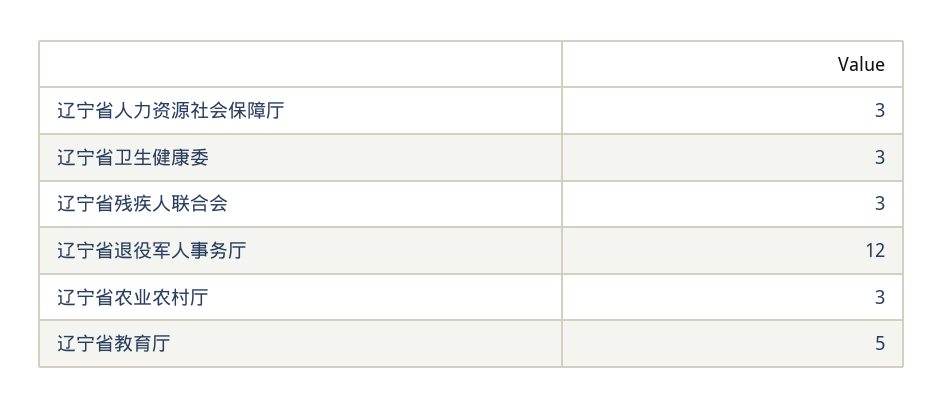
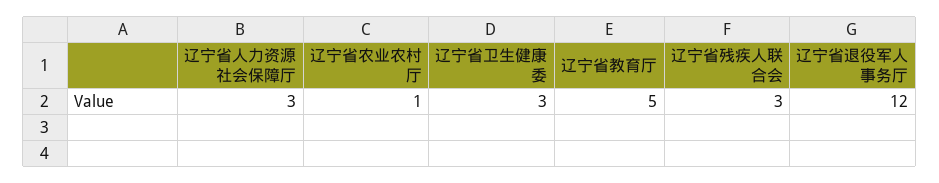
辽宁省农业农村厅: 3 -> 1

